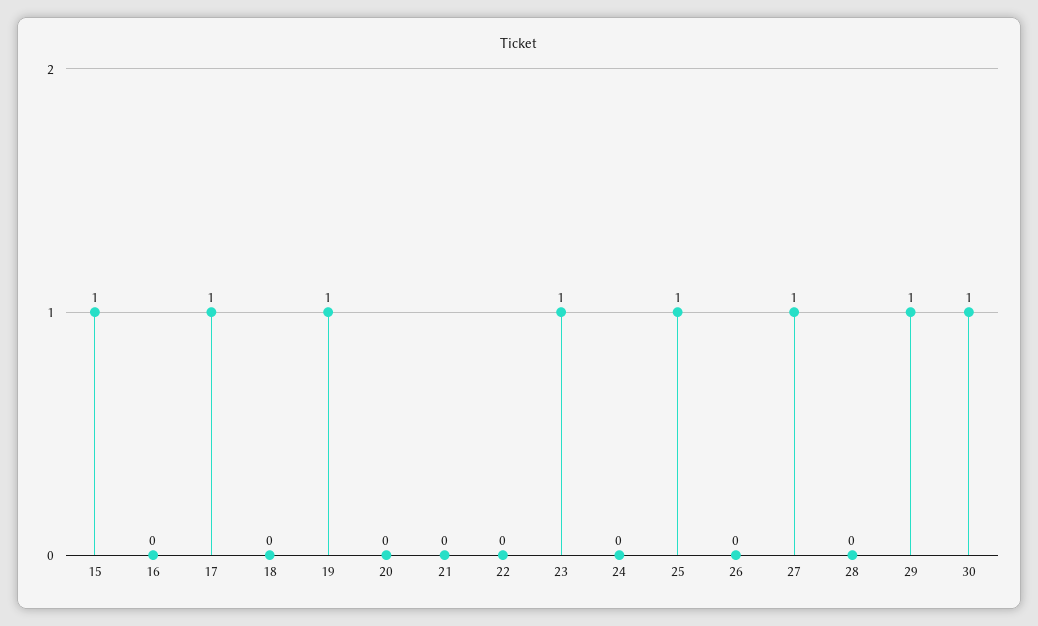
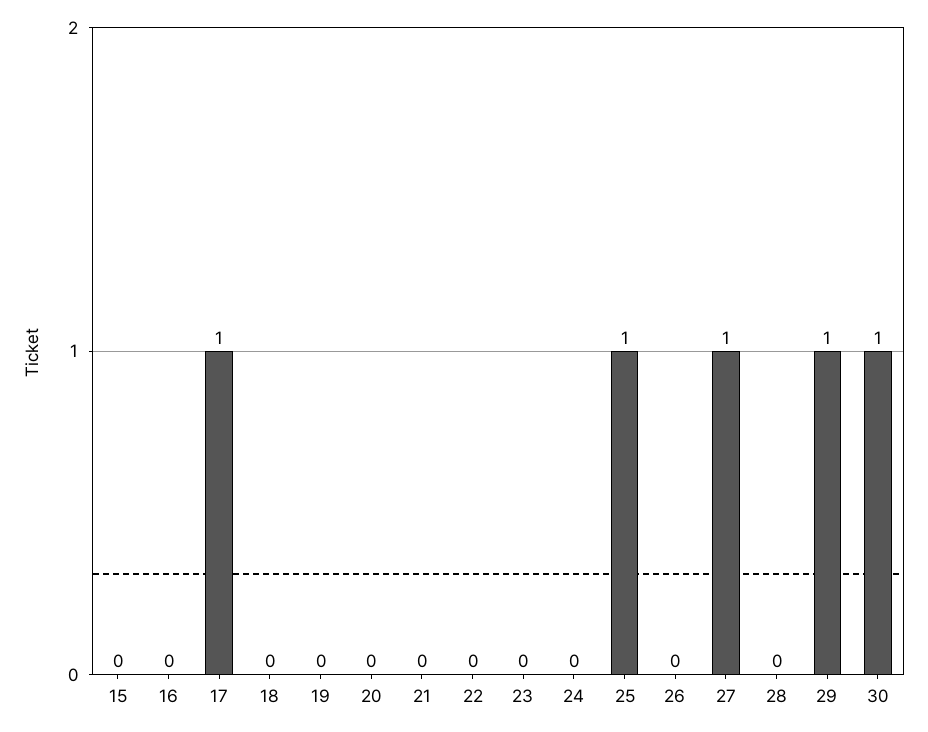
15: 1 -> 0
19: 1 -> 0
23: 1 -> 0

